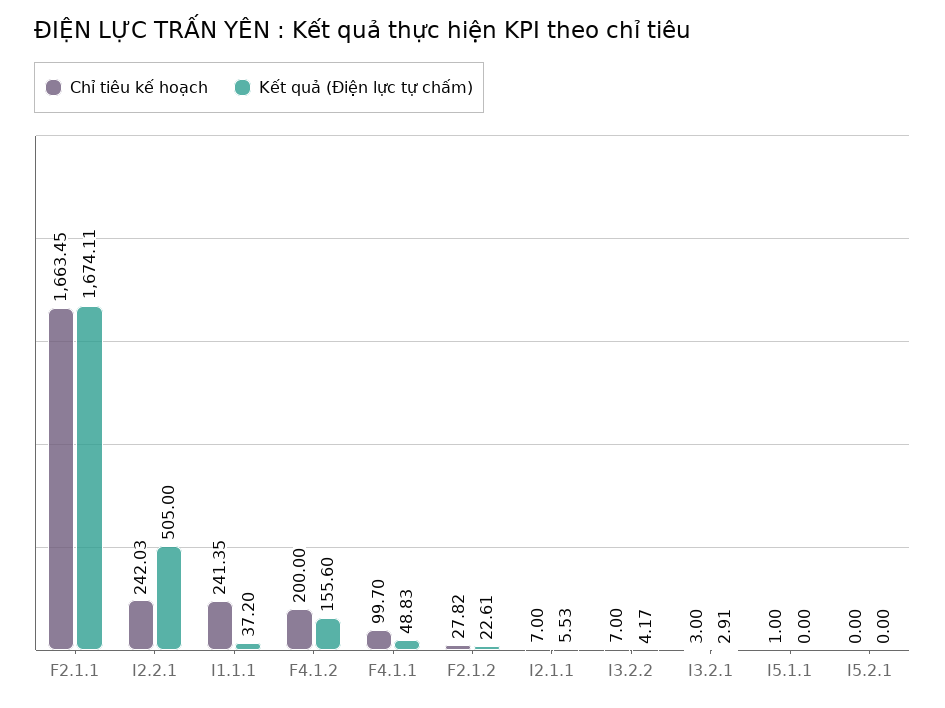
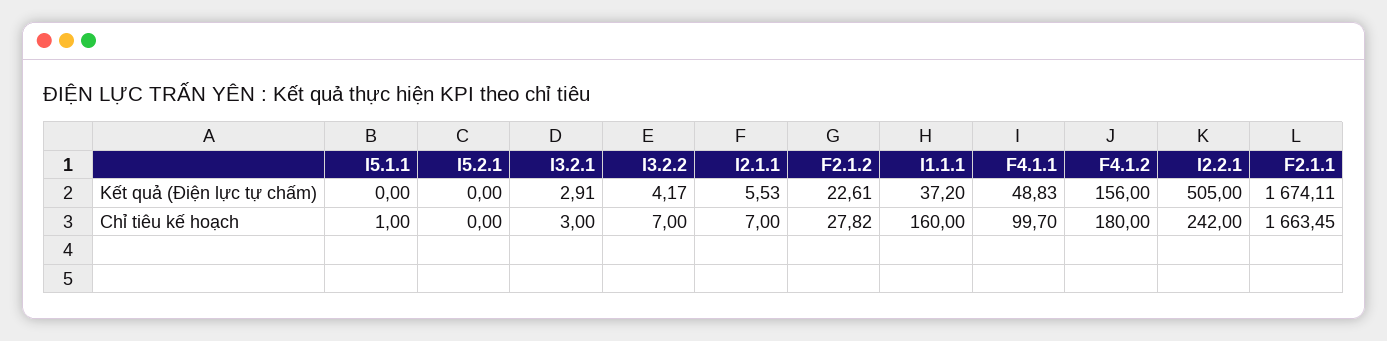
Chỉ tiêu kế hoạch, I2.2.1: 242.03 -> 242
Chỉ tiêu kế hoạch, I1.1.1: 241.35 -> 160
Chỉ tiêu kế hoạch, F4.1.2: 200 -> 180
Kết quả (Điện lực tự chấm), F4.1.2: 155.6 -> 156

